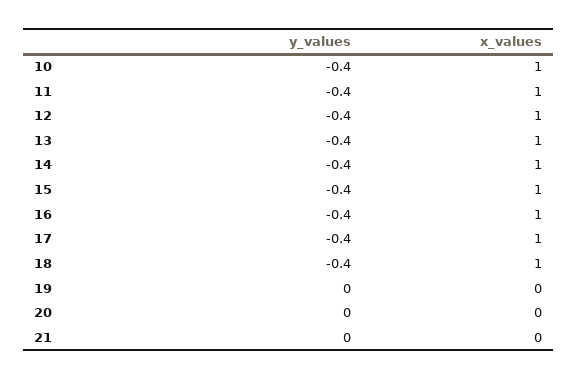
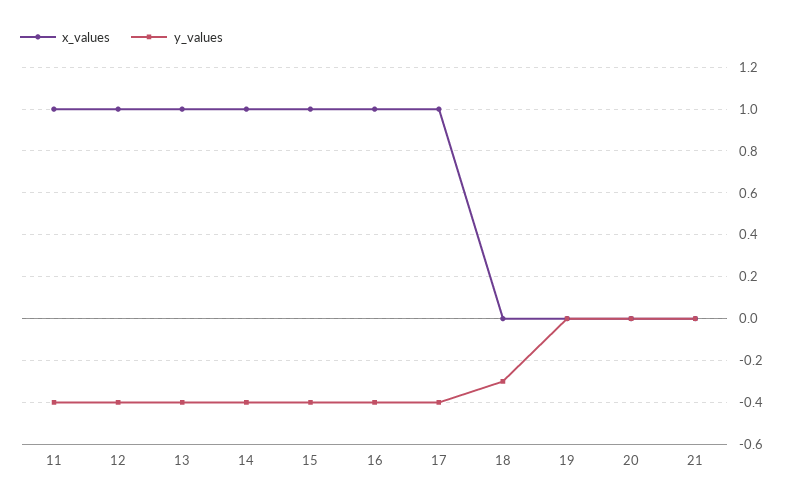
y_values, 10: -0.4 -> none
x_values, 10: 1 -> none
y_values, 18: -0.4 -> -0.3
x_values, 18: 1 -> 0

